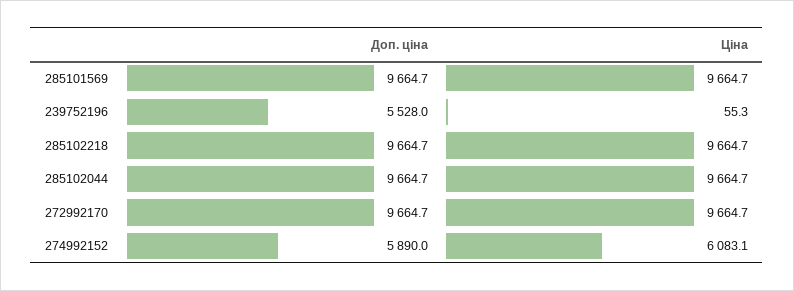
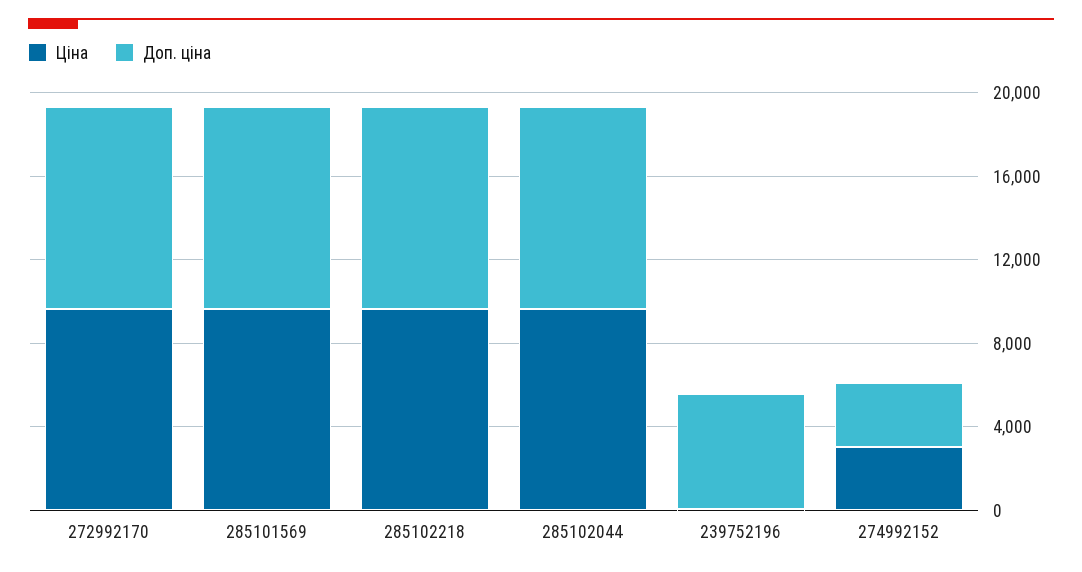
Доп. ціна, 274992152: 5890 -> 3000
Ціна, 274992152: 6083.1 -> 3000

